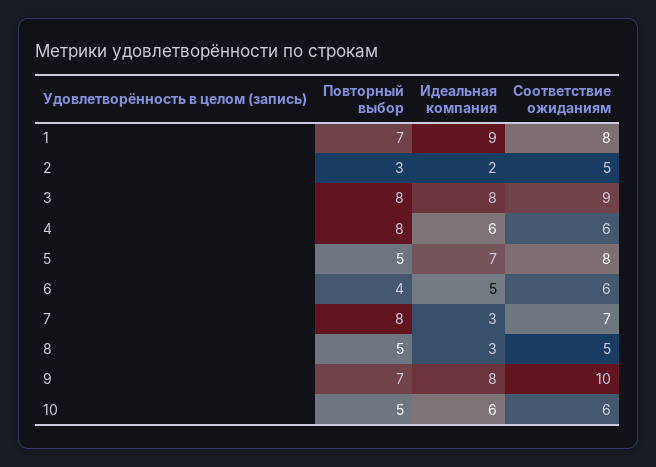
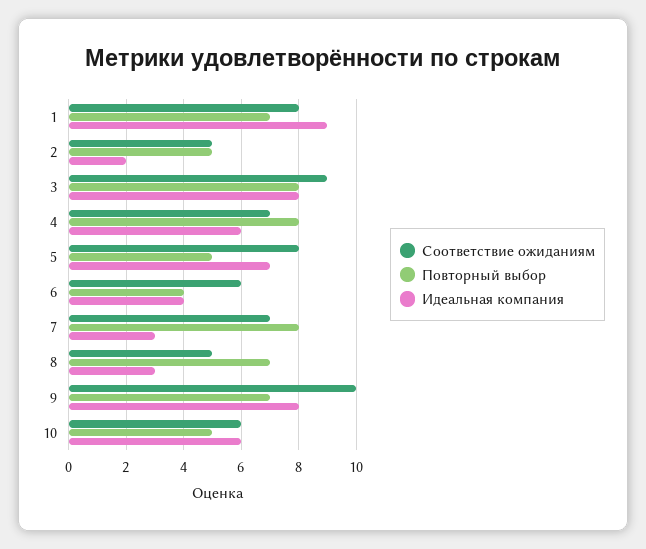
Повторный выбор, 2: 3 -> 5
Соответствие ожиданиям, 4: 6 -> 7
Идеальная компания, 6: 5 -> 4
Повторный выбор, 8: 5 -> 7

